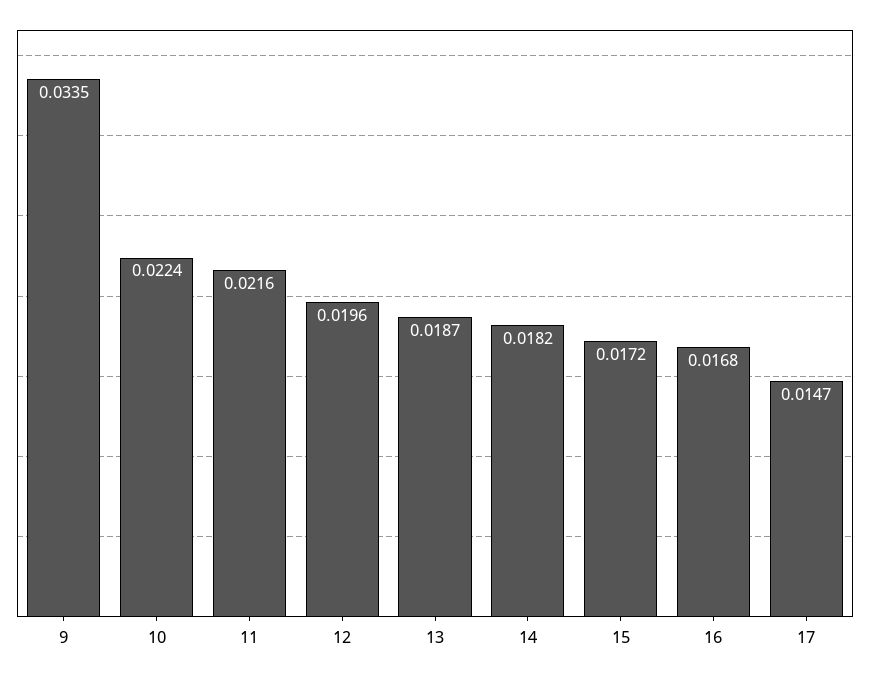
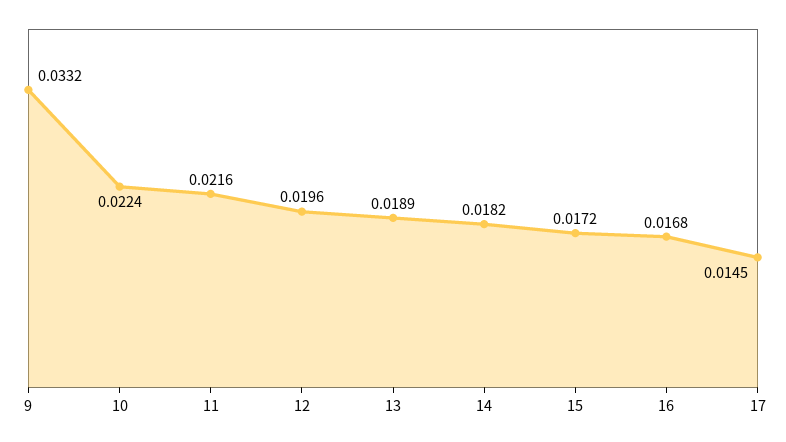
9: 0.0335 -> 0.0332
13: 0.0187 -> 0.0189
17: 0.0147 -> 0.0145

